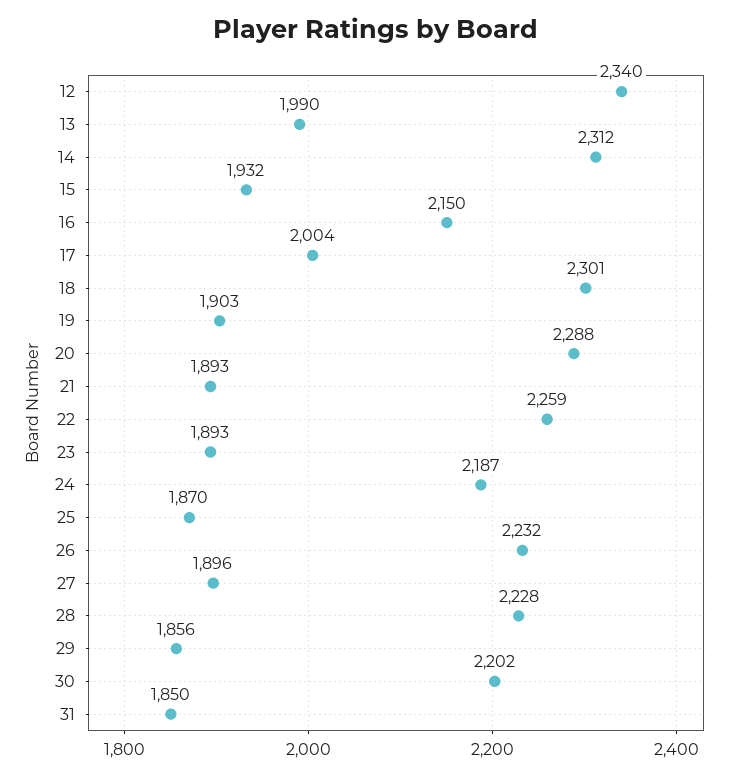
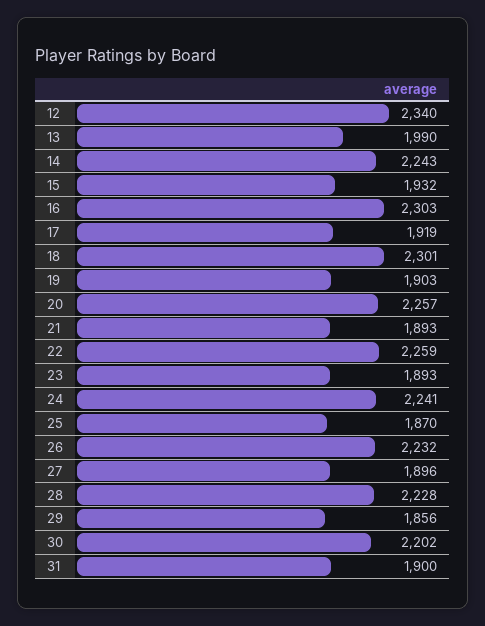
14: 2312 -> 2243
16: 2150 -> 2303
17: 2004 -> 1919
20: 2288 -> 2257
24: 2187 -> 2241
31: 1850 -> 1900

